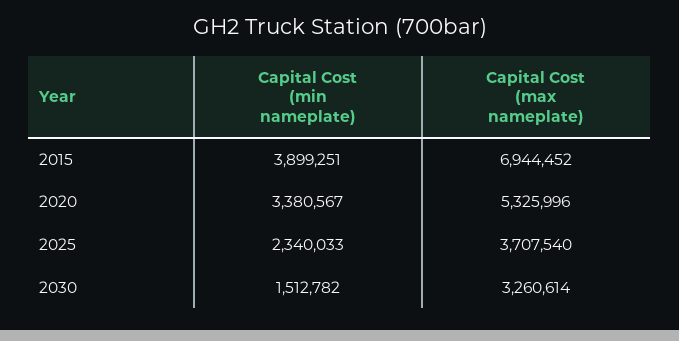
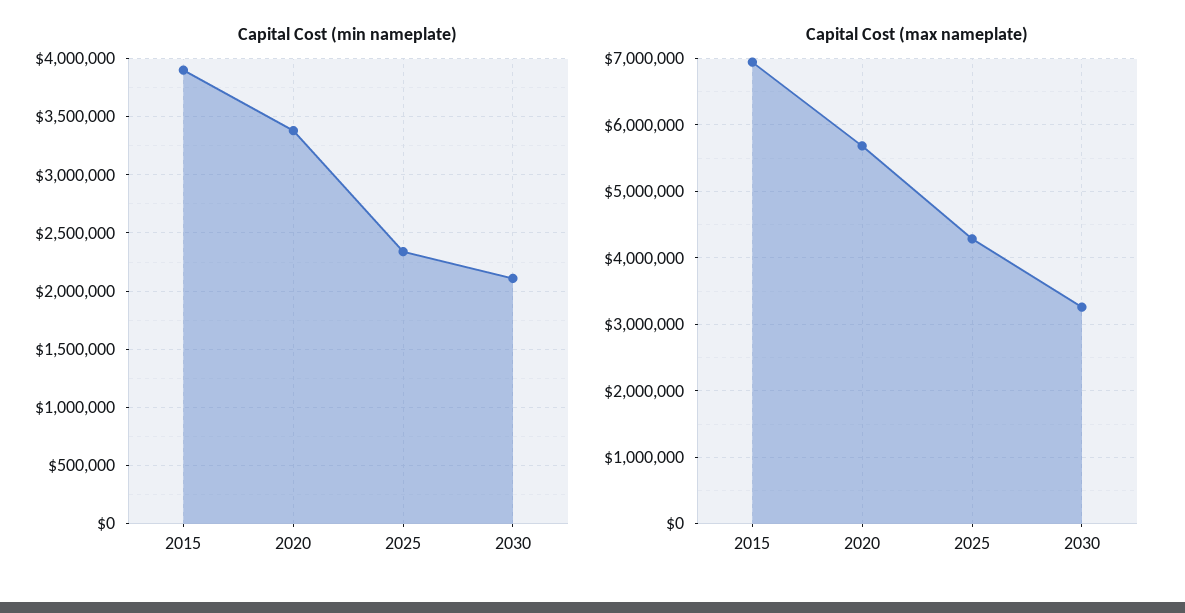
Capital Cost (max nameplate), 2020: 5325996 -> 5700000
Capital Cost (max nameplate), 2025: 3707540 -> 4300000
Capital Cost (min nameplate), 2030: 1512782 -> 2100000

